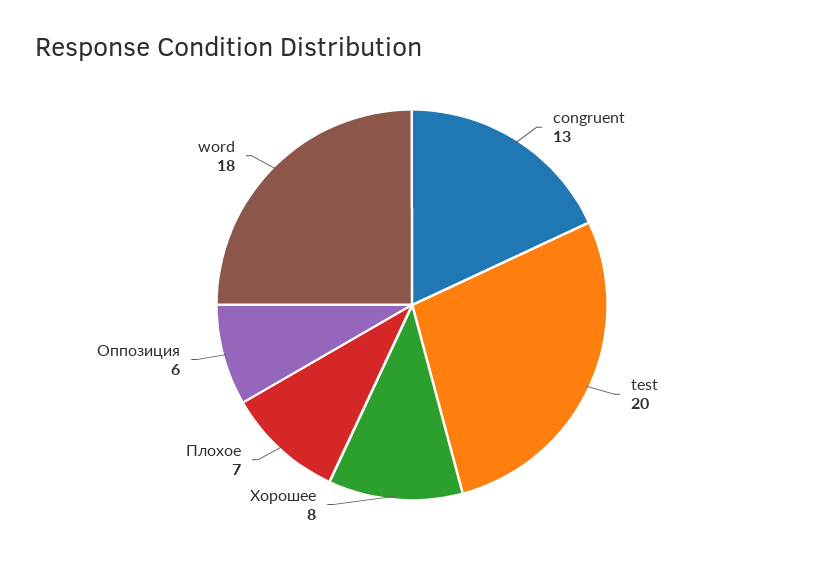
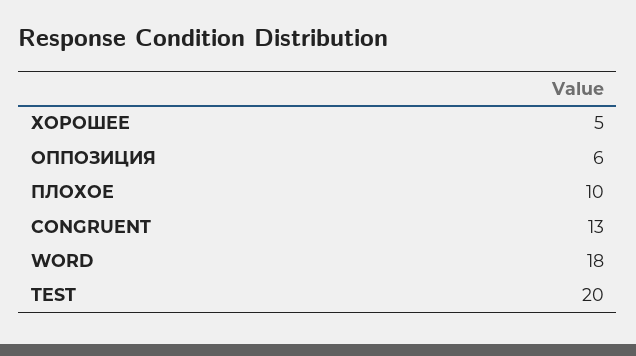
Хорошее: 8 -> 5
Плохое: 7 -> 10

